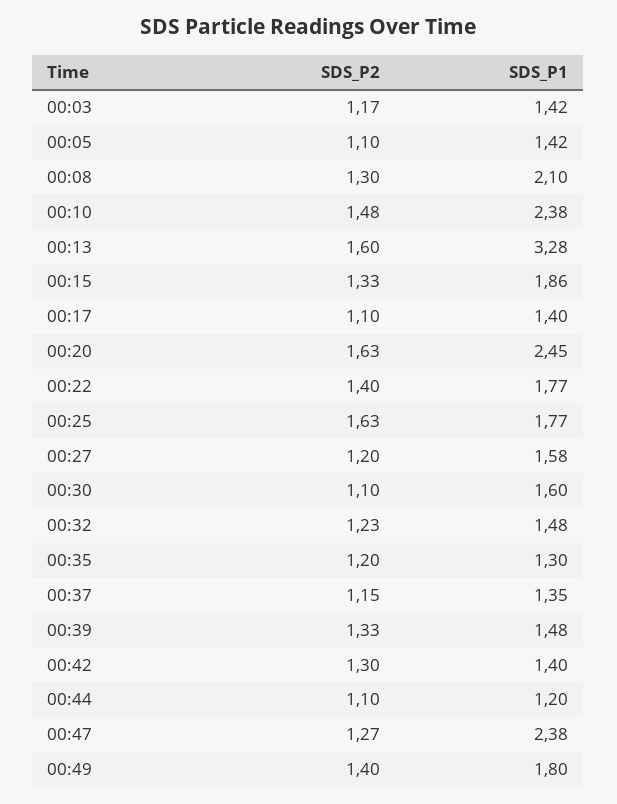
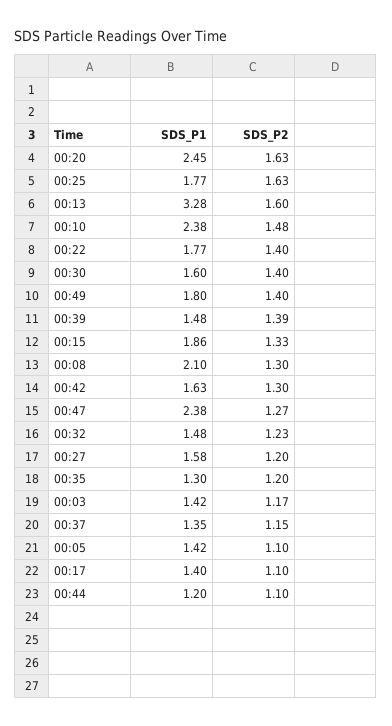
SDS_P2, 00:30: 1.1 -> 1.4
SDS_P2, 00:39: 1.33 -> 1.39
SDS_P1, 00:42: 1.4 -> 1.63

